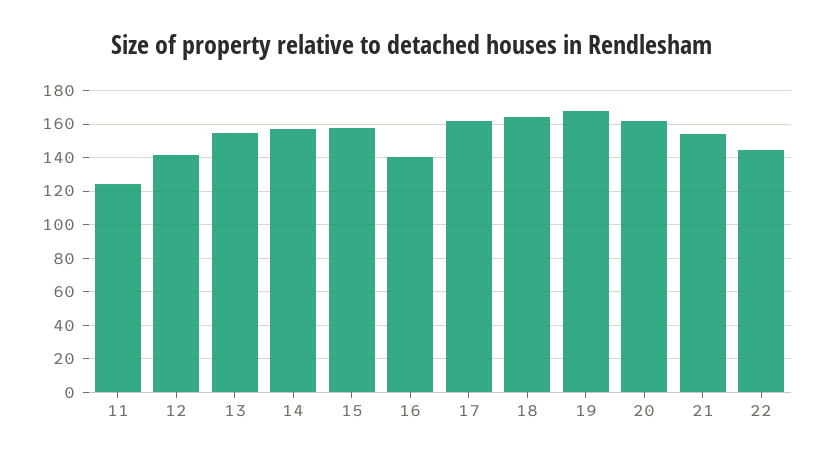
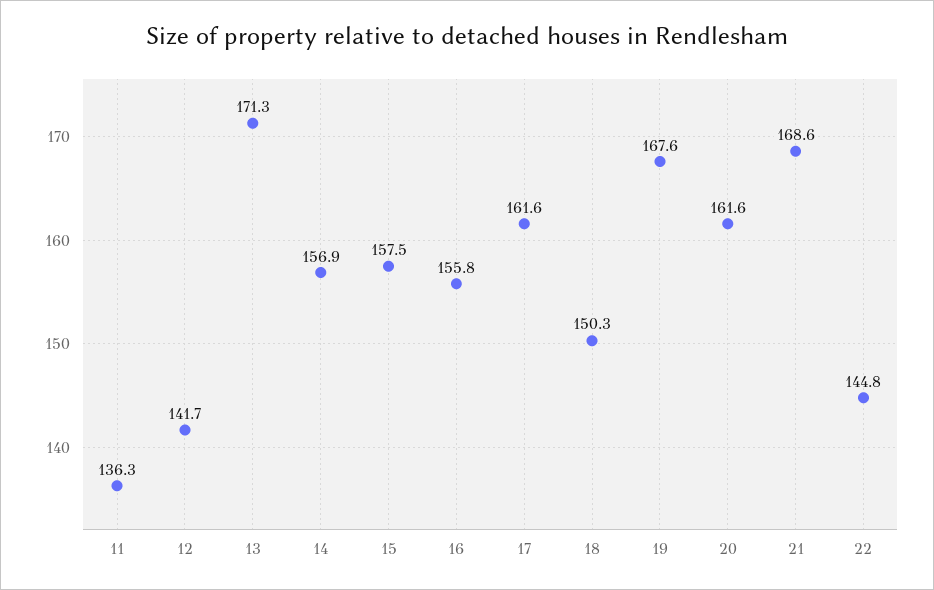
11: 125 -> 136.3
13: 155 -> 171.3
16: 140 -> 155.8
18: 165 -> 150.3
21: 155 -> 168.6

